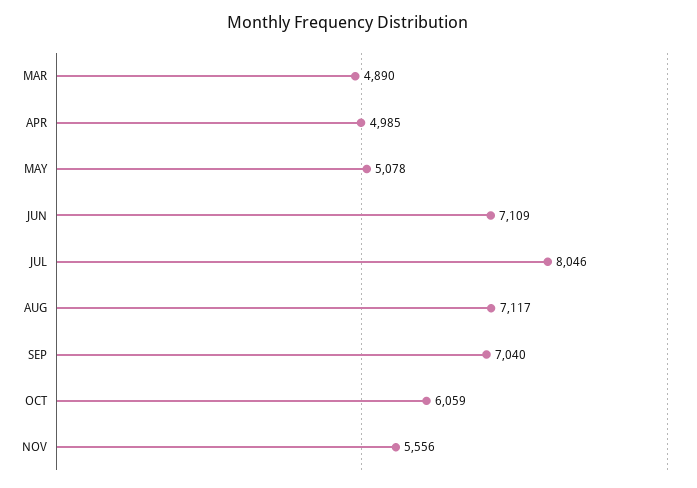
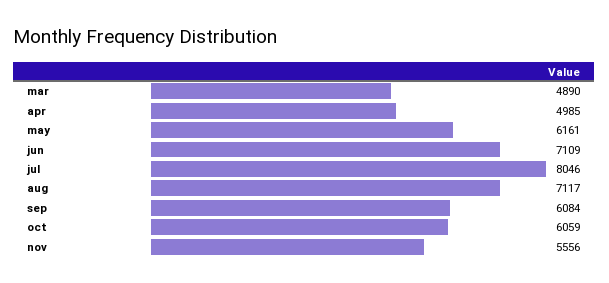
MAY: 5078 -> 6161
SEP: 7040 -> 6084

